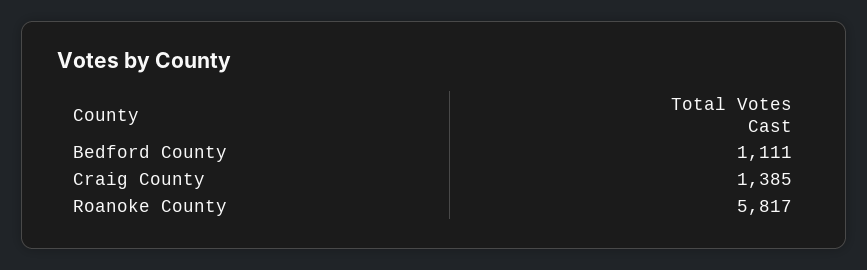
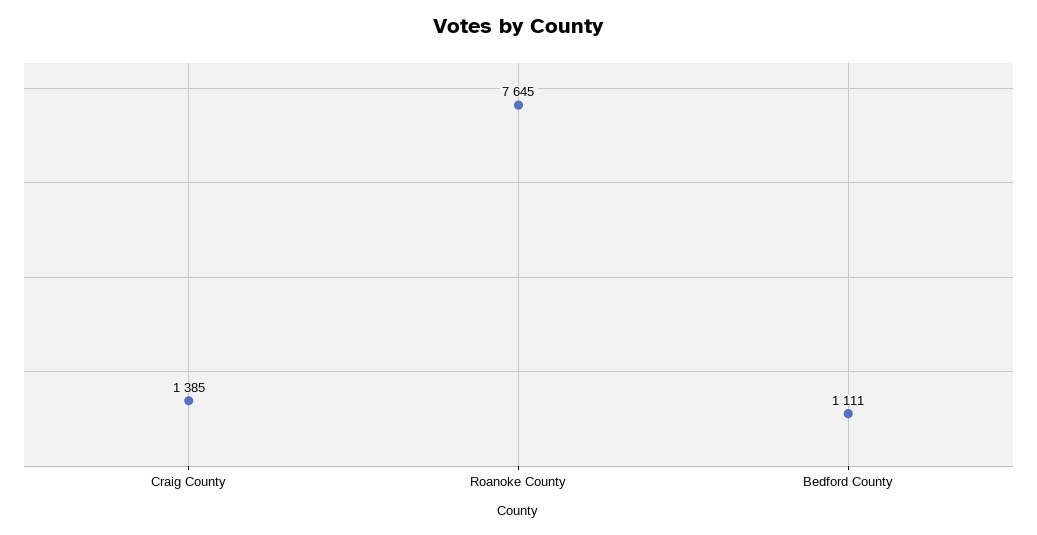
Roanoke County: 5817 -> 7645

